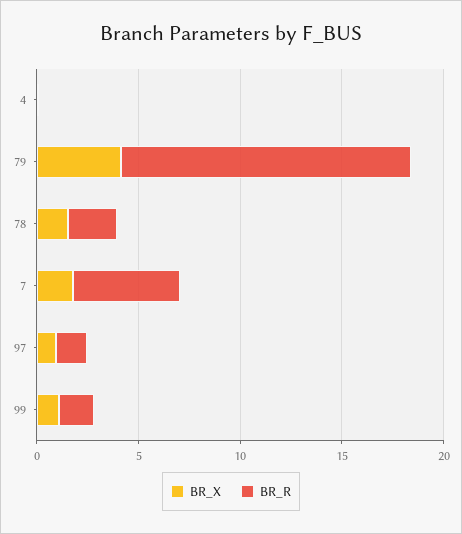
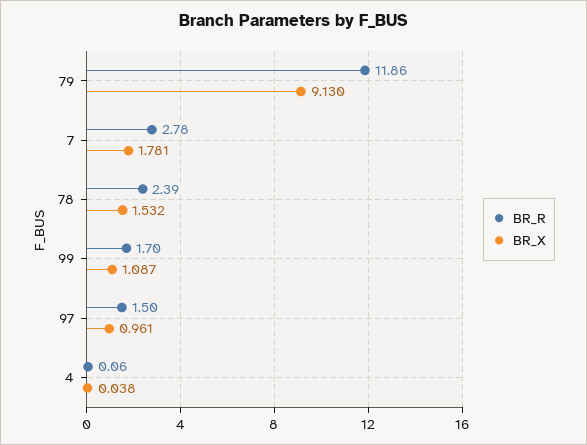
BR_X, 79: 4 -> 9.13
BR_R, 79: 14 -> 11.86
BR_R, 7: 5 -> 2.78

